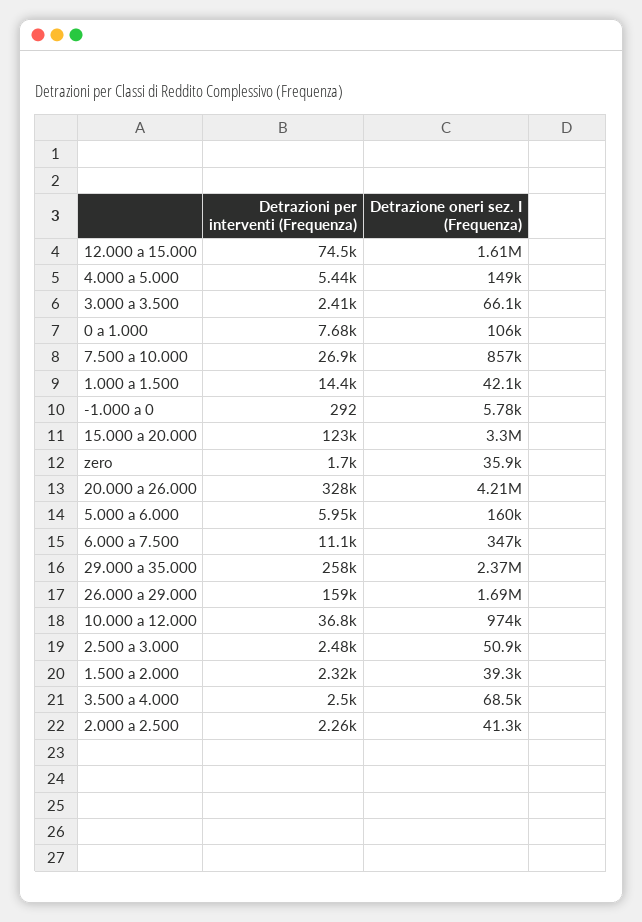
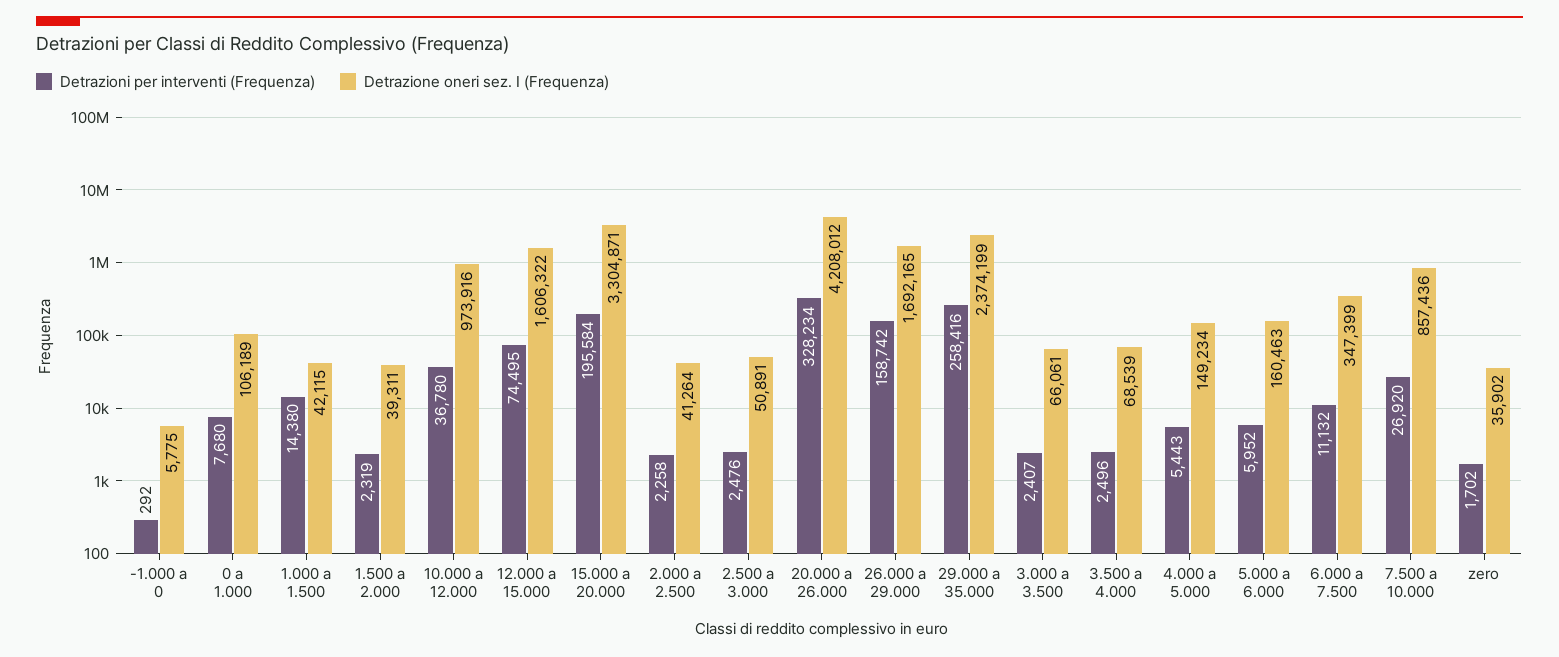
Detrazioni per interventi (Frequenza), 15.000 a 20.000: 123000 -> 195584

